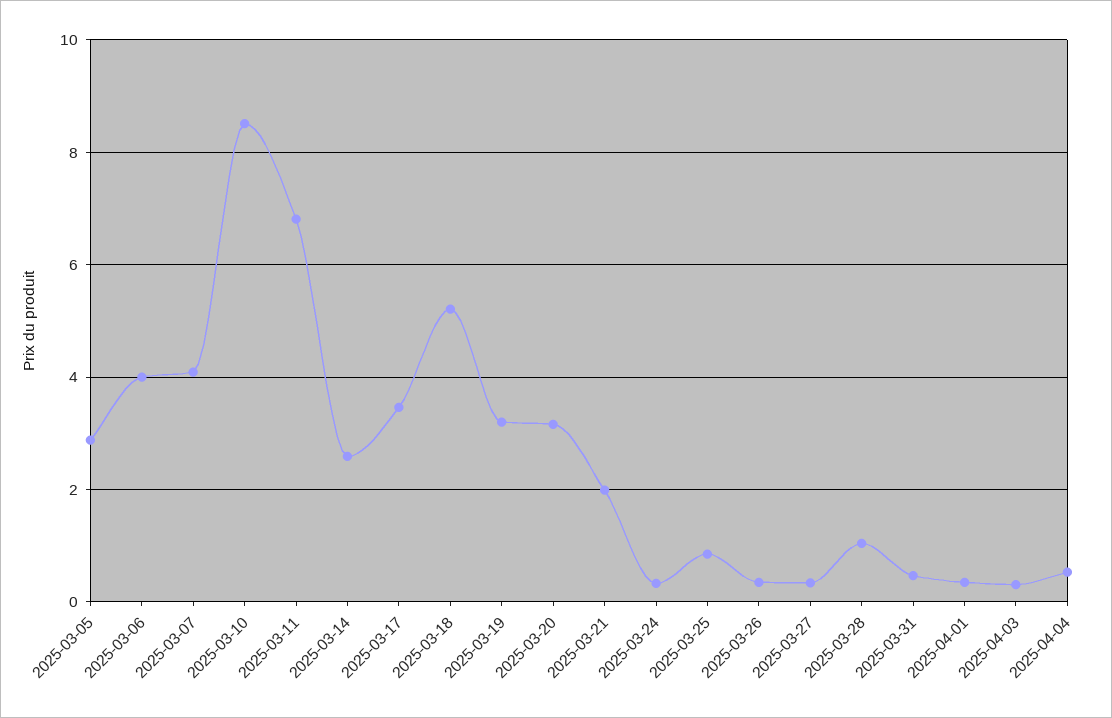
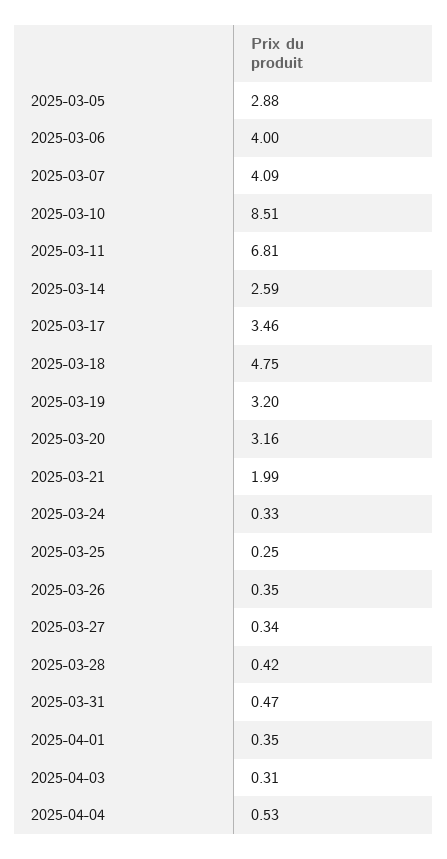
2025-03-18: 5.2 -> 4.75
2025-03-25: 0.8 -> 0.25
2025-03-28: 1 -> 0.42

